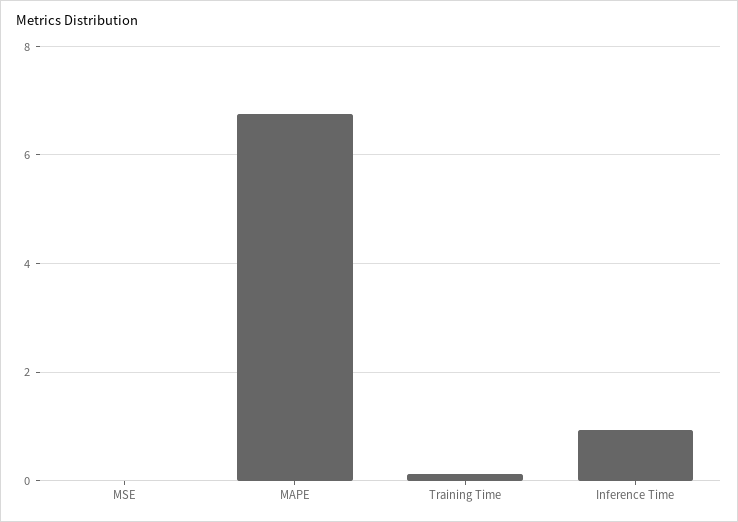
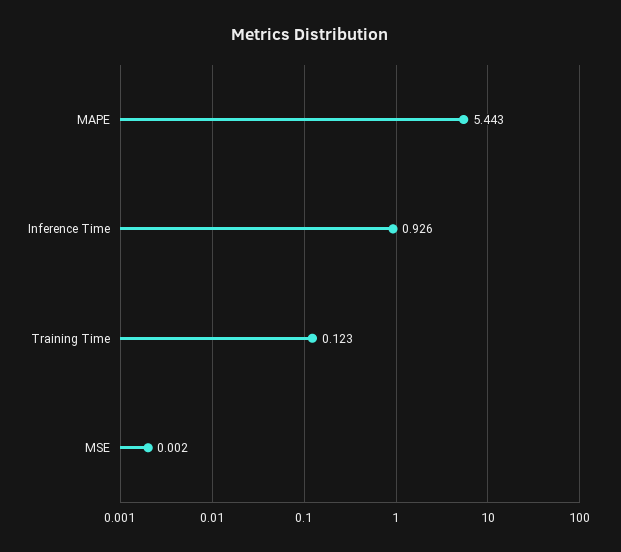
MAPE: 6.8 -> 5.443

